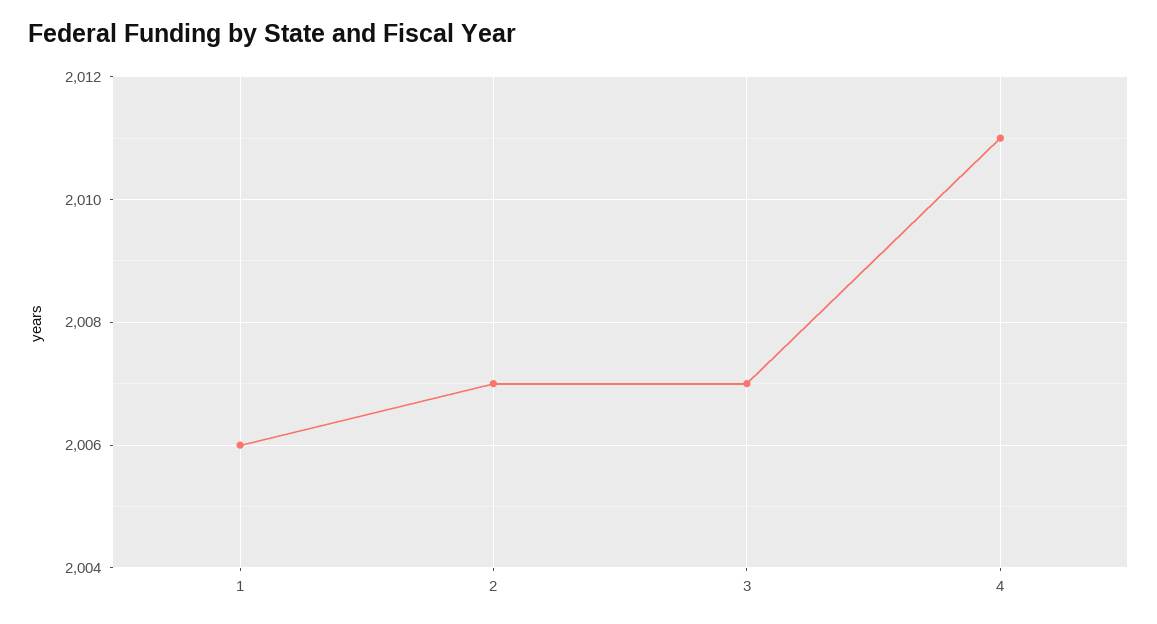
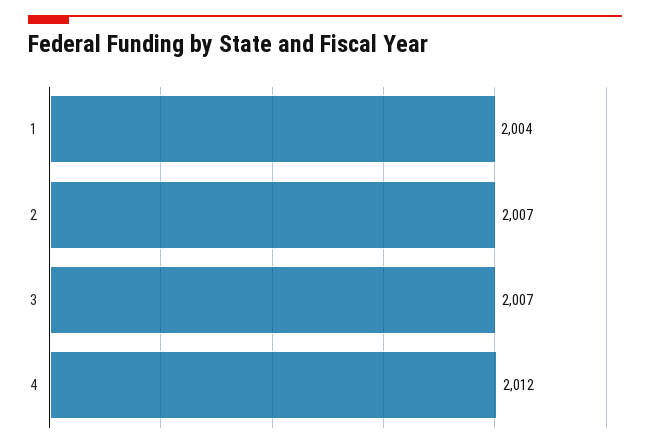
1: 2006 -> 2004
4: 2011 -> 2012

